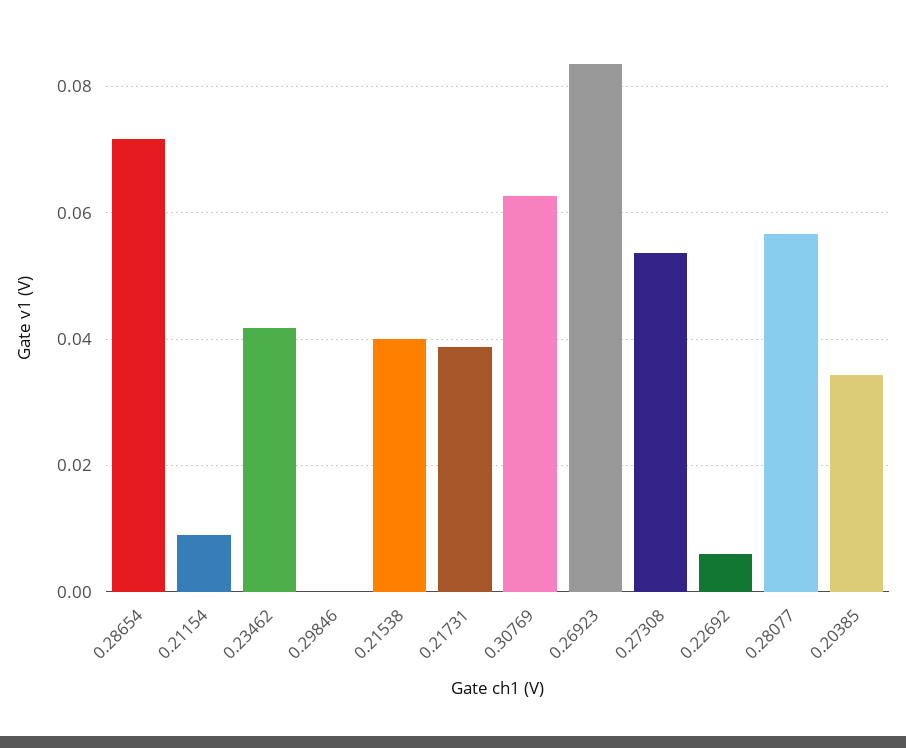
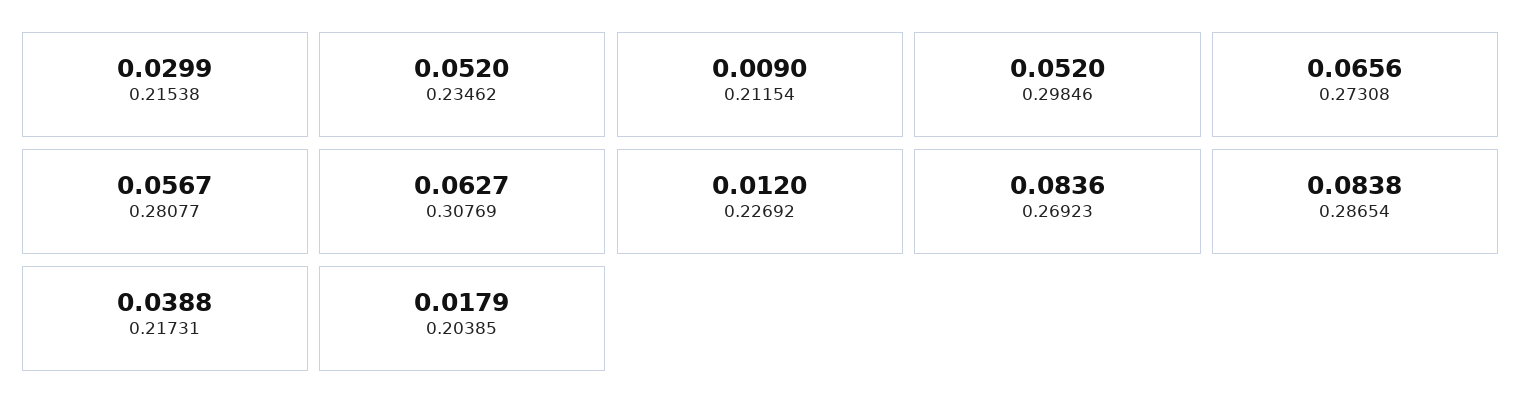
0.28654: 0.072 -> 0.0838
0.23462: 0.042 -> 0.052
0.29846: 0 -> 0.052
0.21538: 0.04 -> 0.0299
0.27308: 0.054 -> 0.0656
0.22692: 0.006 -> 0.012
0.20385: 0.034 -> 0.0179

